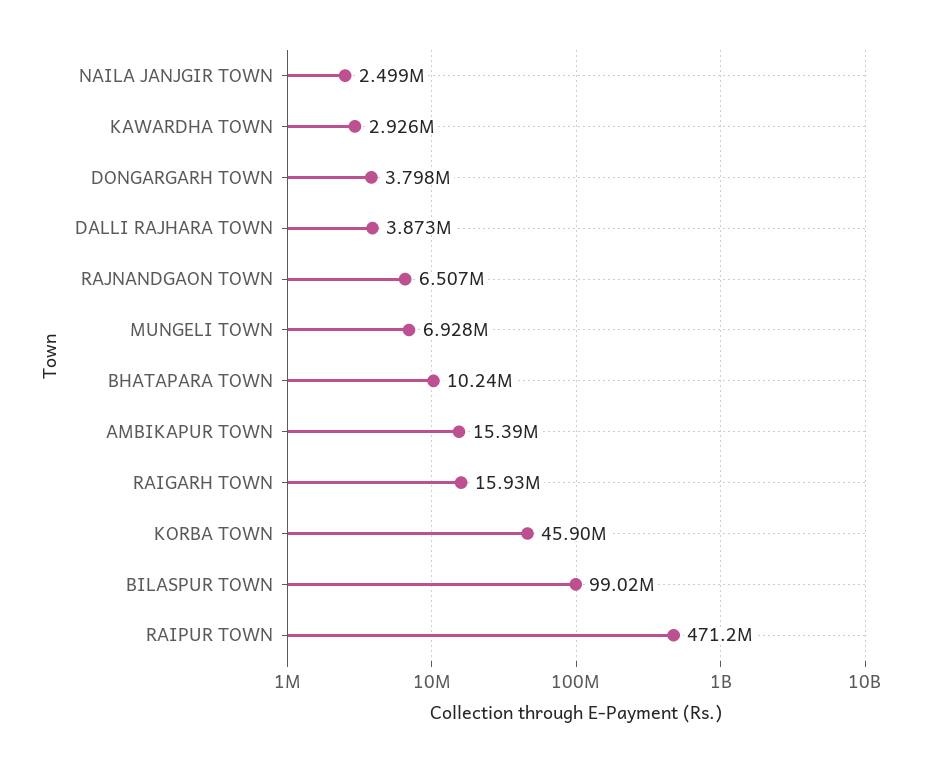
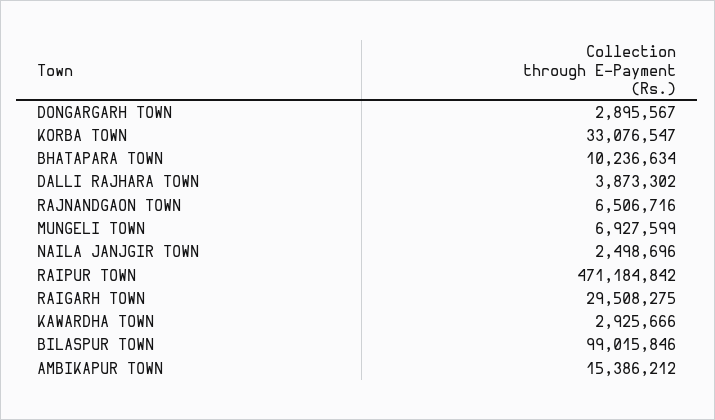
DONGARGARH TOWN: 3798000 -> 2895567
RAIGARH TOWN: 15930000 -> 29508275
KORBA TOWN: 45900000 -> 33076547

